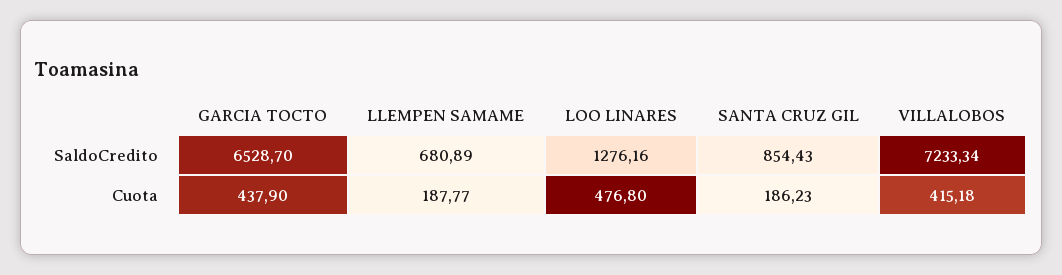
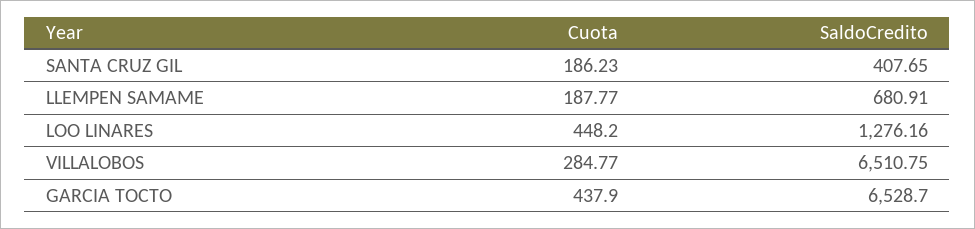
LLEMPEN SAMAME, SaldoCredito: 680.89 -> 680.91
SANTA CRUZ GIL, SaldoCredito: 854.43 -> 407.65
VILLALOBOS, SaldoCredito: 7233.34 -> 6510.75
LOO LINARES, Cuota: 476.8 -> 448.2
VILLALOBOS, Cuota: 415.18 -> 284.77

